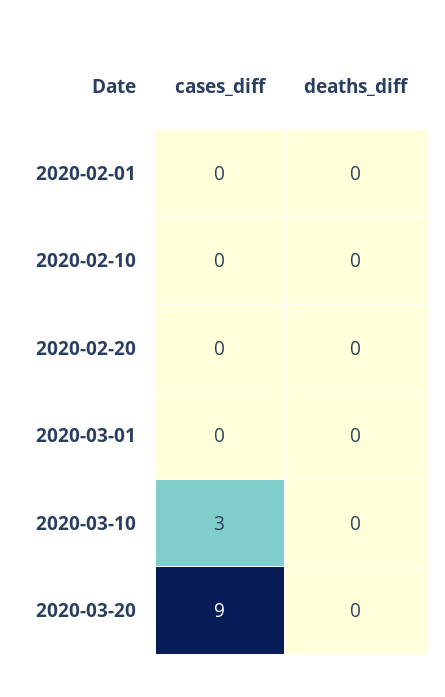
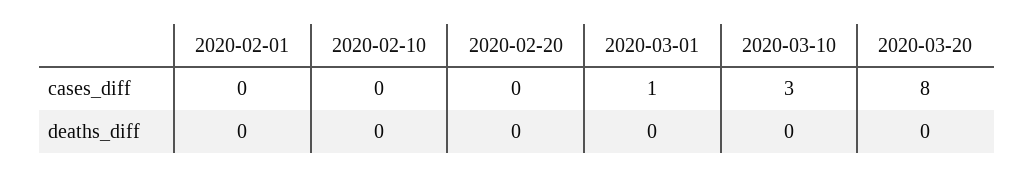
cases_diff, 2020-03-01: 0 -> 1
cases_diff, 2020-03-20: 9 -> 8

